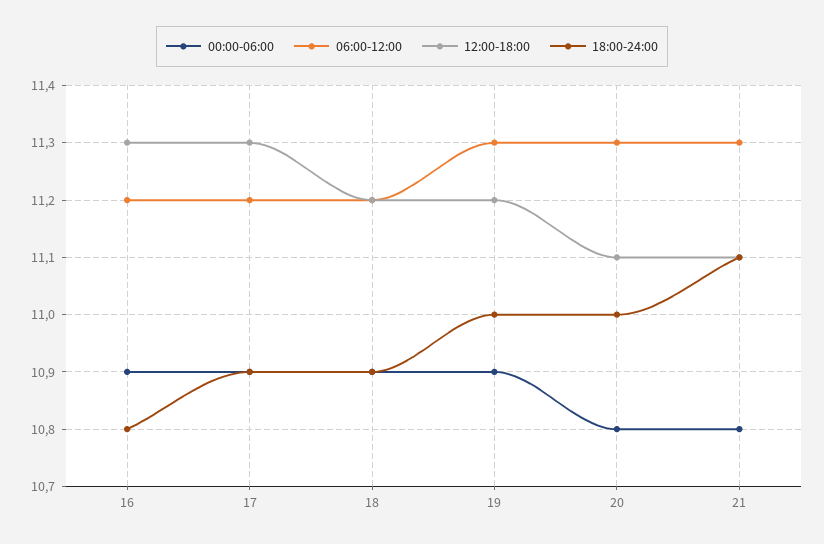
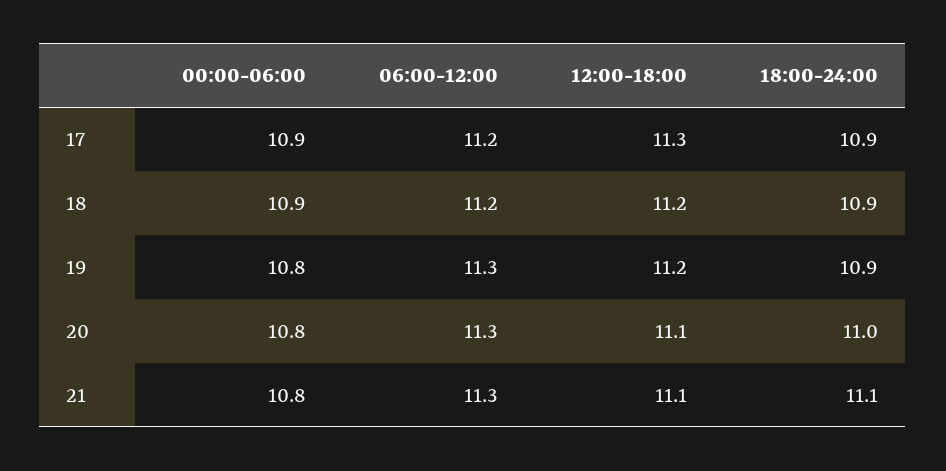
00:00-06:00, 16: 10.9 -> none
06:00-12:00, 16: 11.2 -> none
12:00-18:00, 16: 11.3 -> none
18:00-24:00, 16: 10.8 -> none
00:00-06:00, 19: 10.9 -> 10.8
18:00-24:00, 19: 11 -> 10.9

